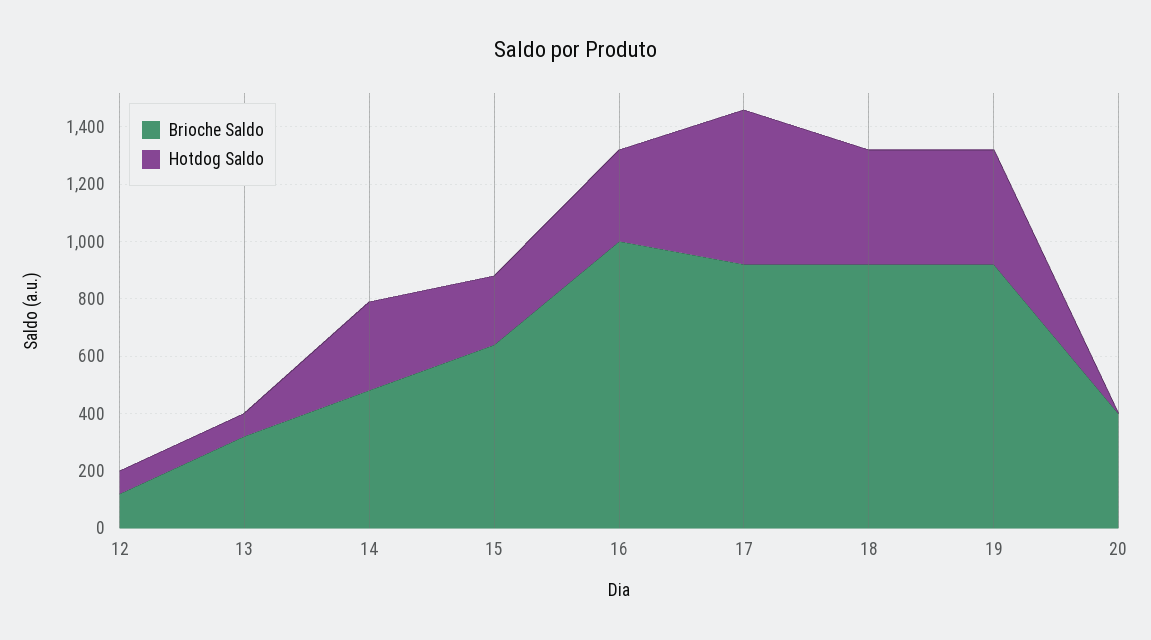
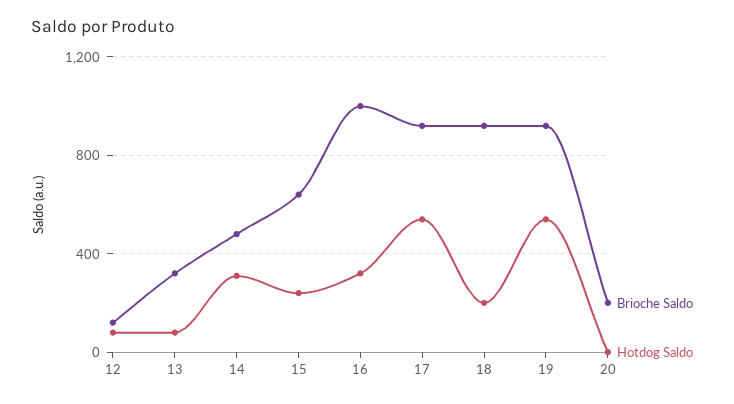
Hotdog Saldo, 18: 400 -> 200
Hotdog Saldo, 19: 400 -> 550
Brioche Saldo, 20: 400 -> 200

